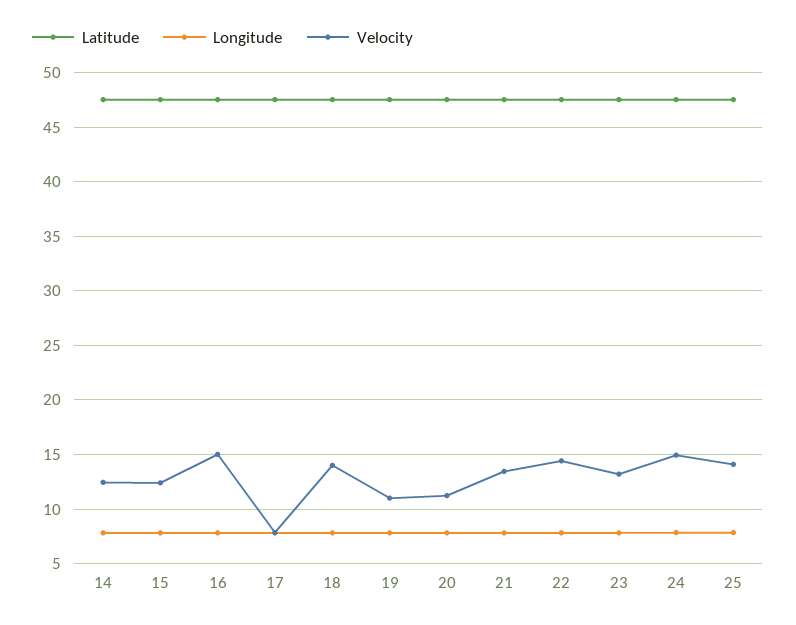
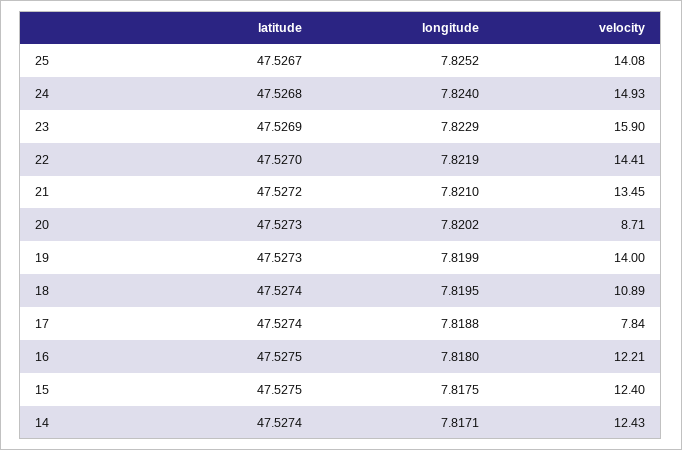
Velocity, 16: 15 -> 12.21
Velocity, 18: 14 -> 10.89
Velocity, 19: 11 -> 14
Velocity, 20: 11 -> 8.71
Velocity, 23: 13 -> 15.9

